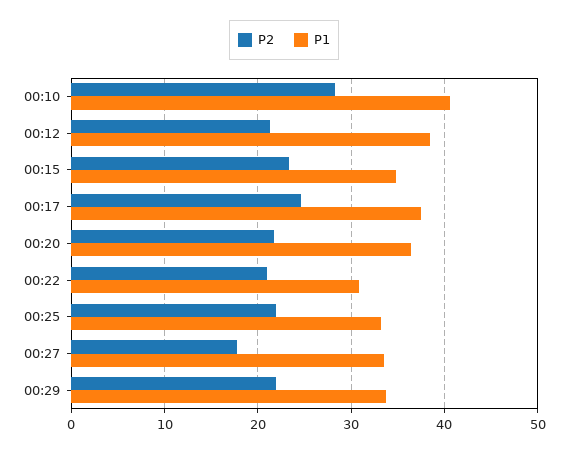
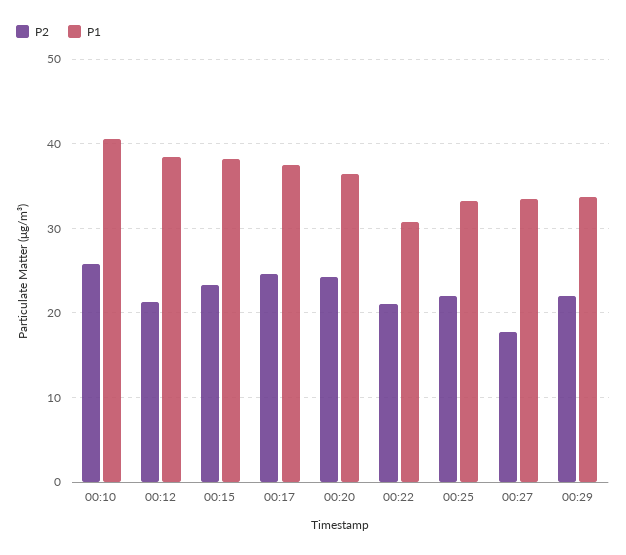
P2, 00:10: 28 -> 26
P1, 00:15: 35 -> 38
P2, 00:20: 22 -> 24

